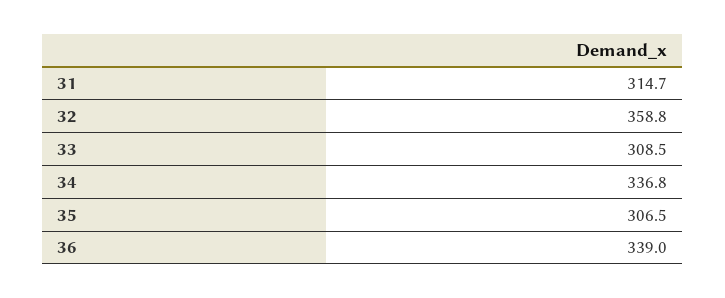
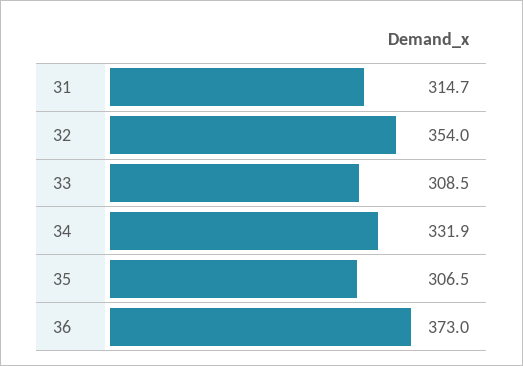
32: 358.8 -> 354
34: 336.8 -> 331.9
36: 339 -> 373

